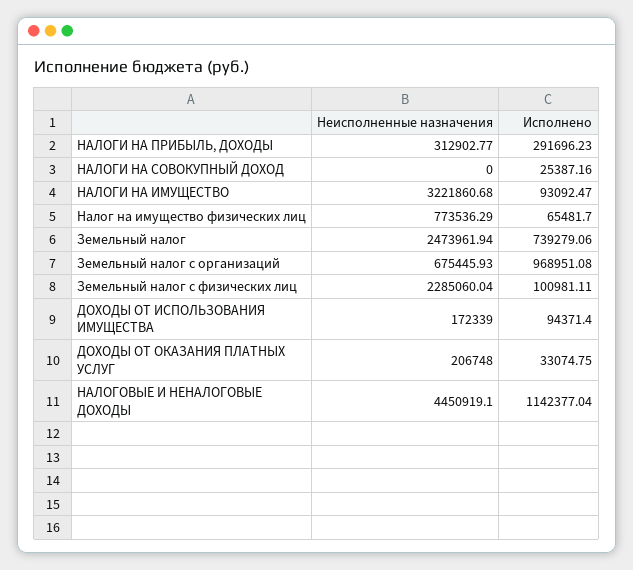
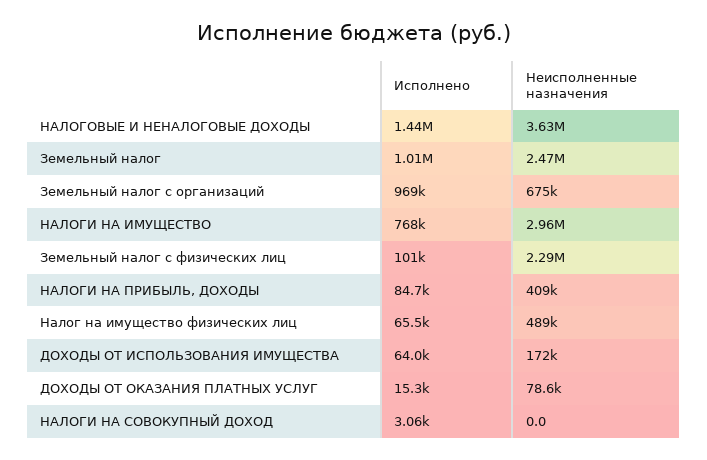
Неисполненные назначения, НАЛОГИ НА ПРИБЫЛЬ, ДОХОДЫ: 312902.77 -> 409000
Исполнено, НАЛОГИ НА ПРИБЫЛЬ, ДОХОДЫ: 291696.23 -> 84700
Исполнено, НАЛОГИ НА СОВОКУПНЫЙ ДОХОД: 25387.16 -> 3060
Неисполненные назначения, НАЛОГИ НА ИМУЩЕСТВО: 3221860.68 -> 2960000
Исполнено, НАЛОГИ НА ИМУЩЕСТВО: 93092.47 -> 768000
Неисполненные назначения, Налог на имущество физических лиц: 773536.29 -> 489000
Исполнено, Земельный налог: 739279.06 -> 1010000
Исполнено, ДОХОДЫ ОТ ИСПОЛЬЗОВАНИЯ ИМУЩЕСТВА: 94371.4 -> 64000
Неисполненные назначения, ДОХОДЫ ОТ ОКАЗАНИЯ ПЛАТНЫХ УСЛУГ: 206748 -> 78600
Исполнено, ДОХОДЫ ОТ ОКАЗАНИЯ ПЛАТНЫХ УСЛУГ: 33074.75 -> 15300
Неисполненные назначения, НАЛОГОВЫЕ И НЕНАЛОГОВЫЕ ДОХОДЫ: 4450919.1 -> 3630000
Исполнено, НАЛОГОВЫЕ И НЕНАЛОГОВЫЕ ДОХОДЫ: 1142377.04 -> 1440000

